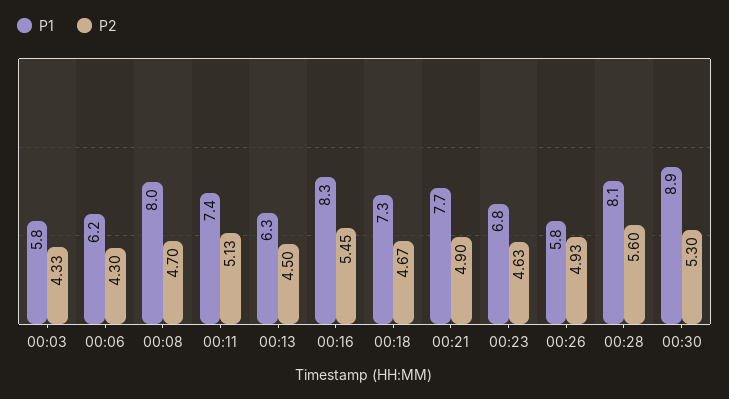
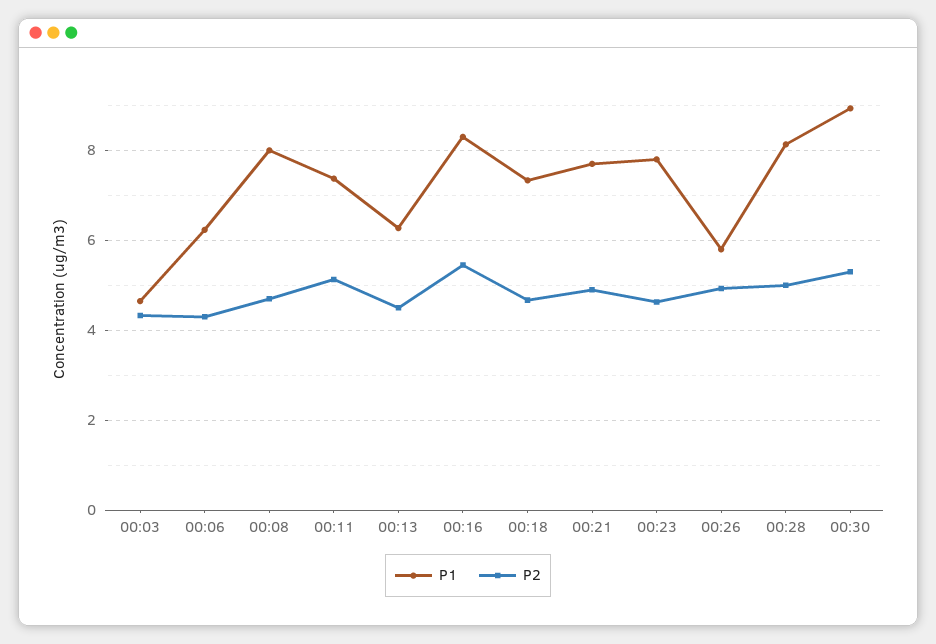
P1, 00:03: 5.8 -> 4.6
P1, 00:23: 6.8 -> 7.8
P2, 00:28: 5.6 -> 5

